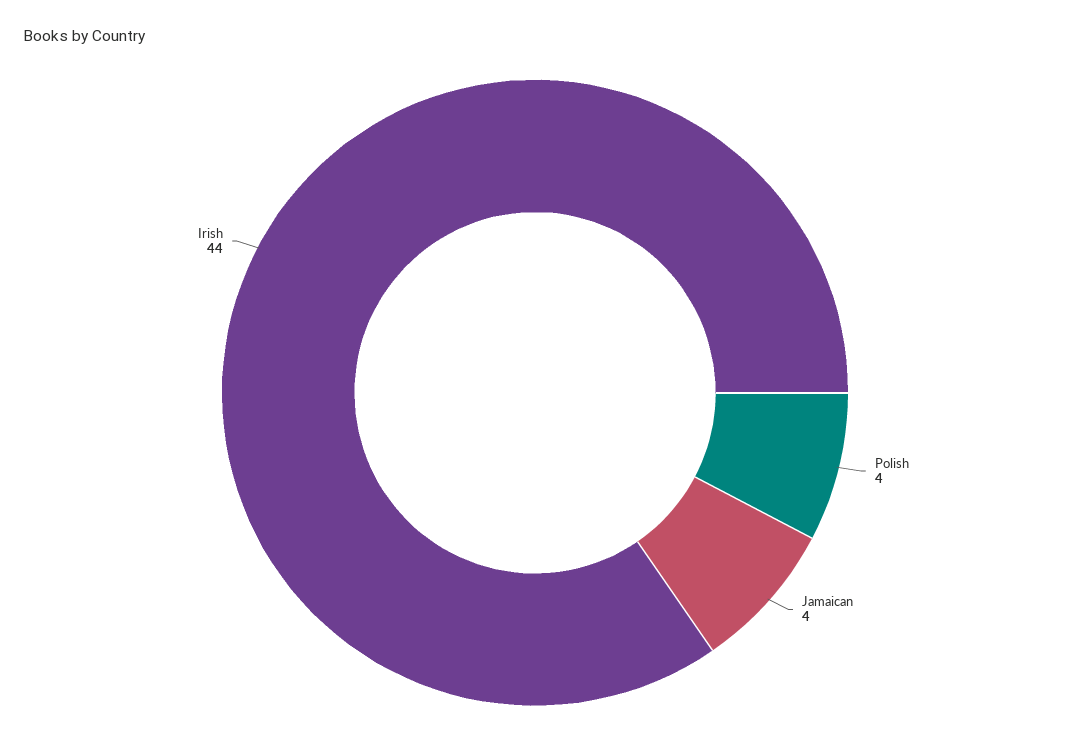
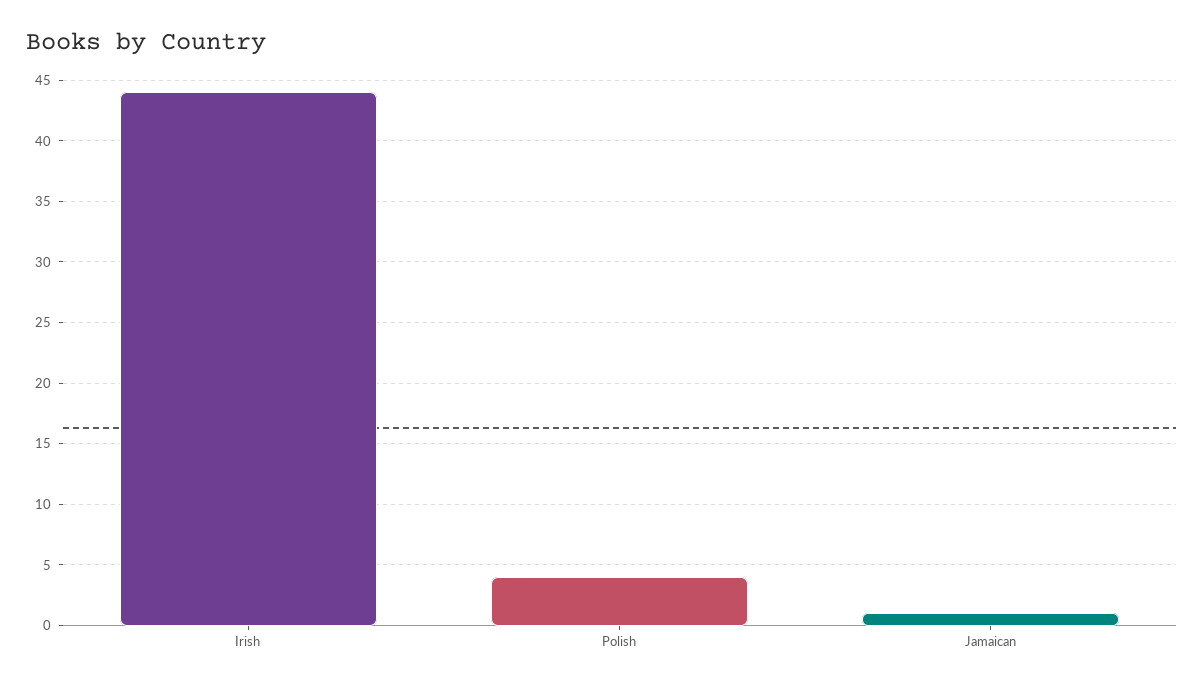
Jamaican: 4 -> 1

